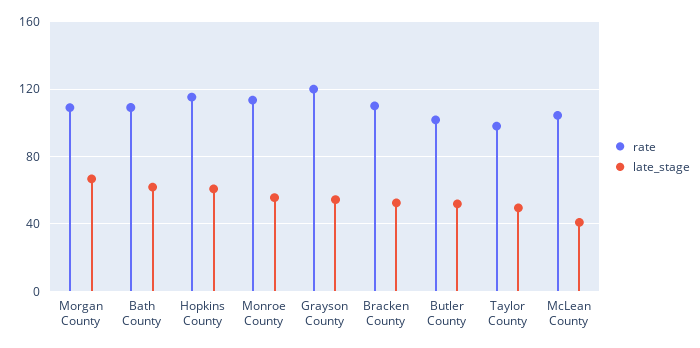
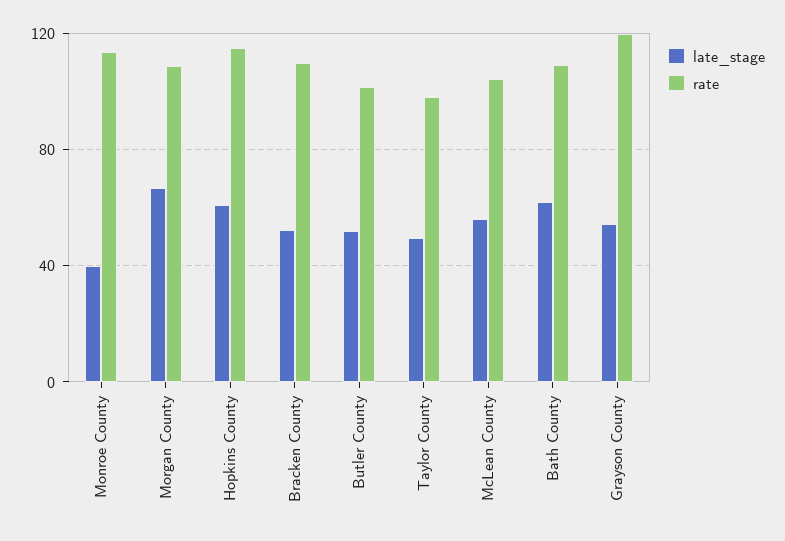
late_stage, Monroe County: 55 -> 40
late_stage, McLean County: 40 -> 55

